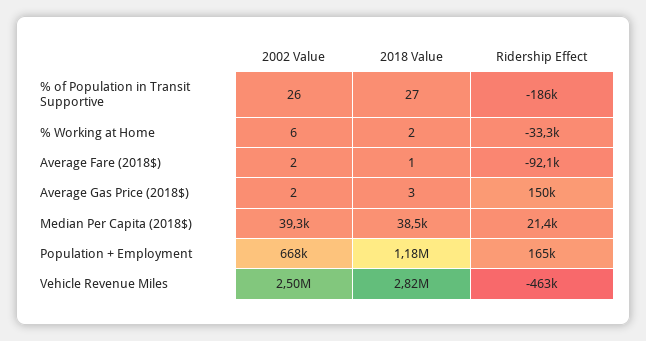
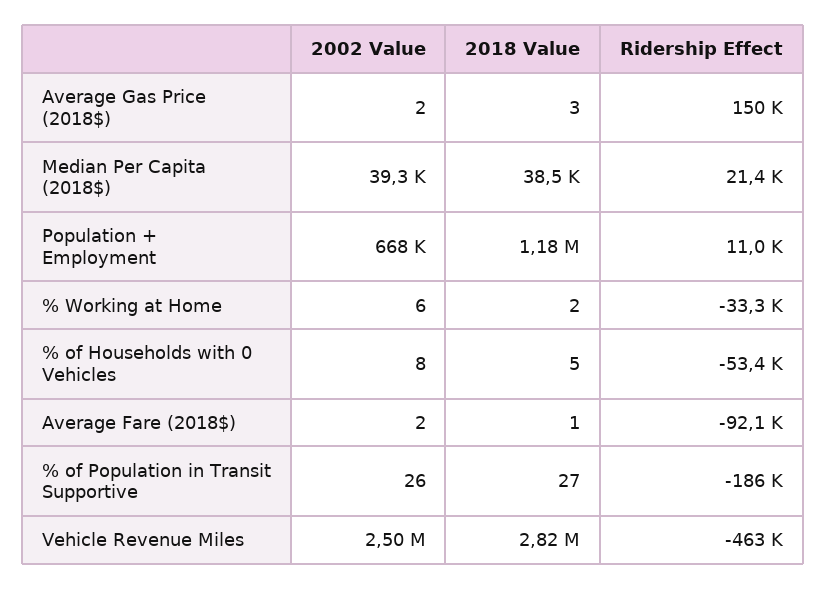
Ridership Effect, Population + Employment: 165000 -> 11000
2002 Value, % of Households with 0 Vehicles: none -> 8
2018 Value, % of Households with 0 Vehicles: none -> 5
Ridership Effect, % of Households with 0 Vehicles: none -> -53400

